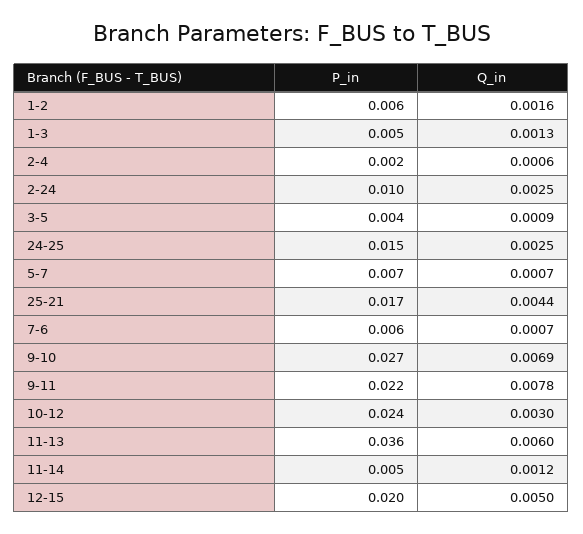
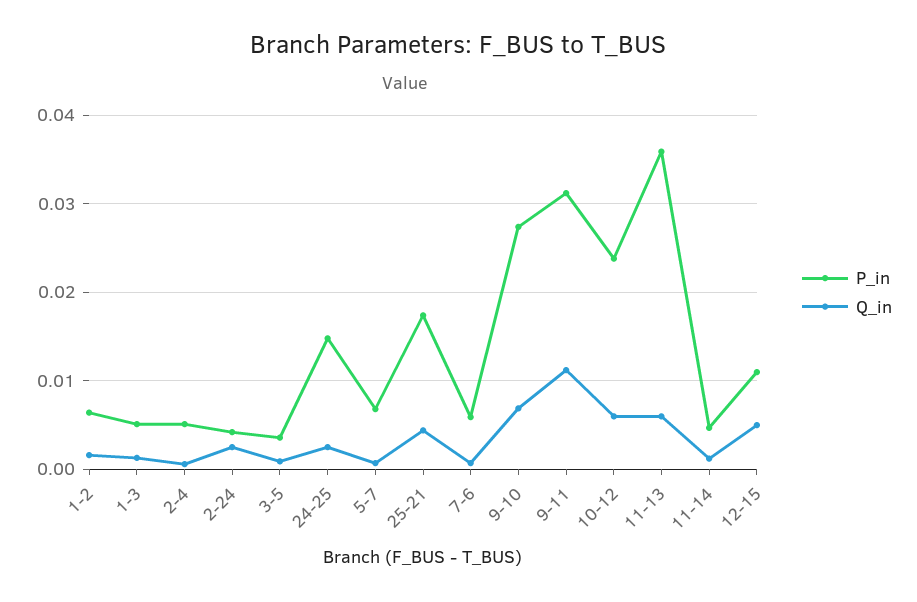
P_in, 2-4: 0.002 -> 0.005
P_in, 2-24: 0.01 -> 0.004
P_in, 9-11: 0.022 -> 0.031
Q_in, 9-11: 0.0078 -> 0.011
Q_in, 10-12: 0.003 -> 0.006
P_in, 12-15: 0.02 -> 0.011

